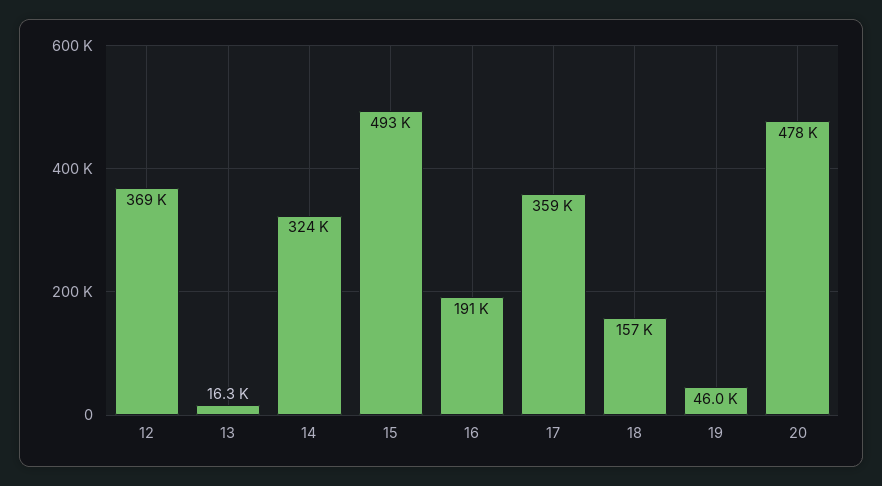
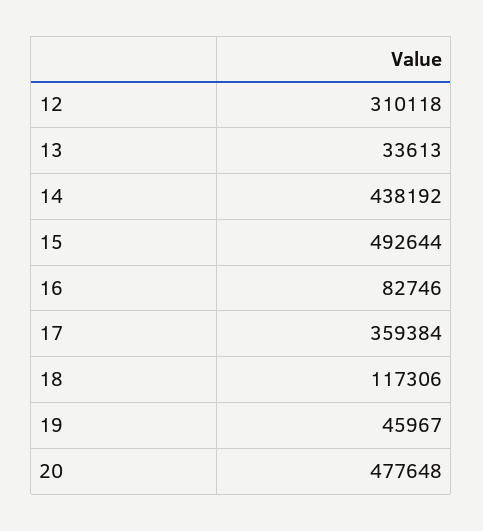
12: 369000 -> 310118
13: 16300 -> 33613
14: 324000 -> 438192
16: 191000 -> 82746
18: 157000 -> 117306

